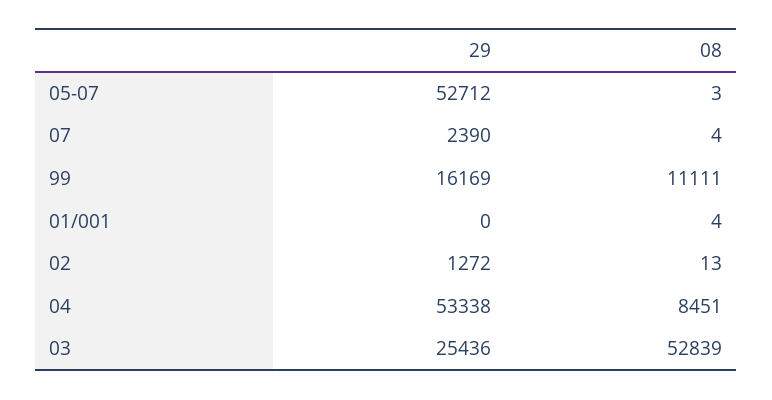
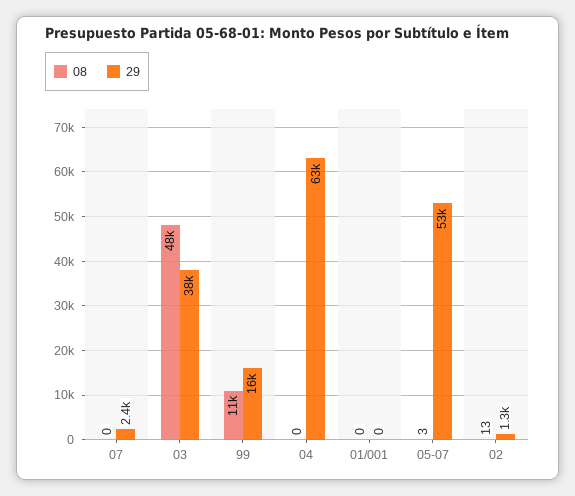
08, 07: 4 -> 0
08, 01/001: 4 -> 0
29, 04: 53338 -> 63000
08, 04: 8451 -> 0
29, 03: 25436 -> 38000
08, 03: 52839 -> 48000

